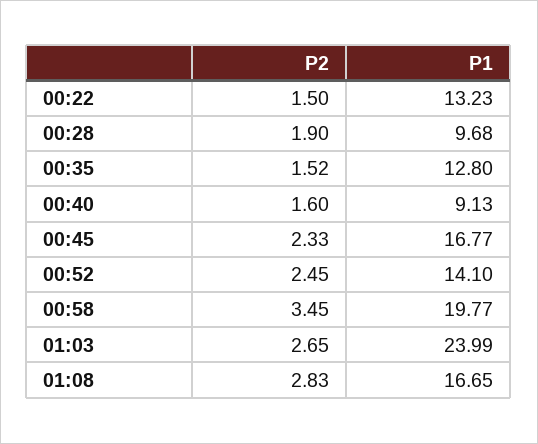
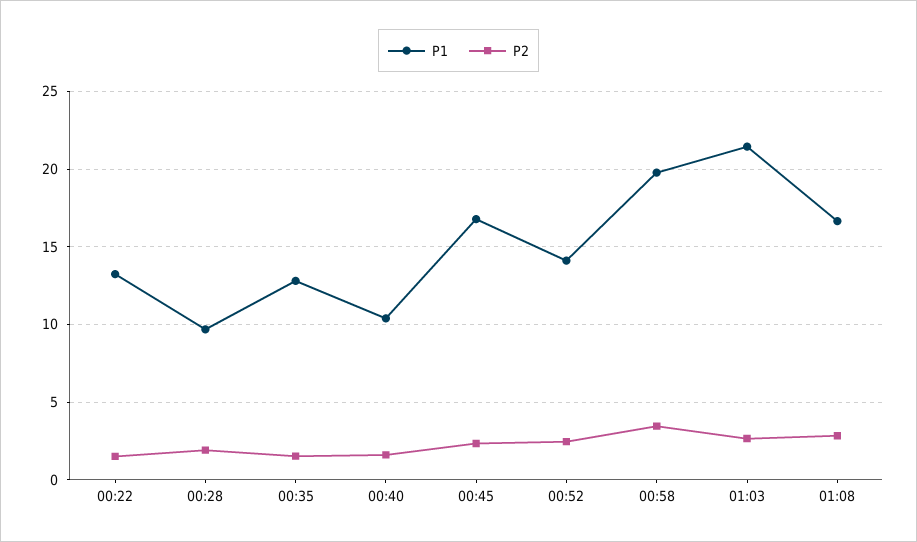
P1, 00:40: 9.13 -> 10.5
P1, 01:03: 23.99 -> 21.5

